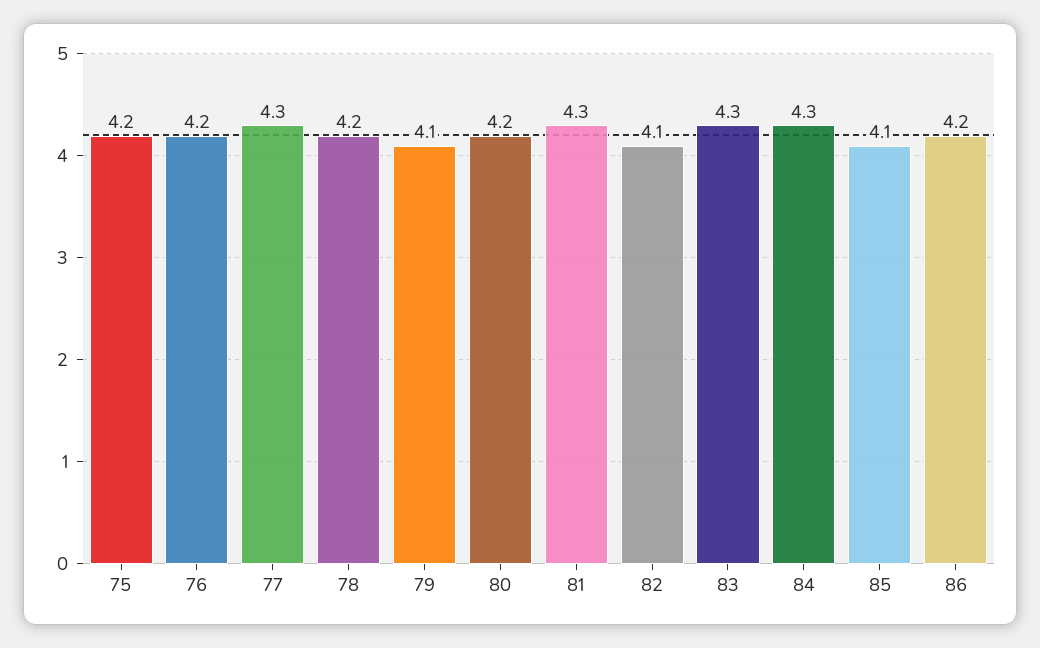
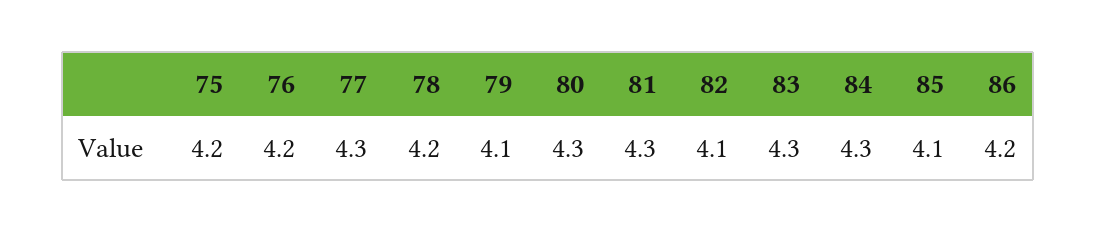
80: 4.2 -> 4.3

